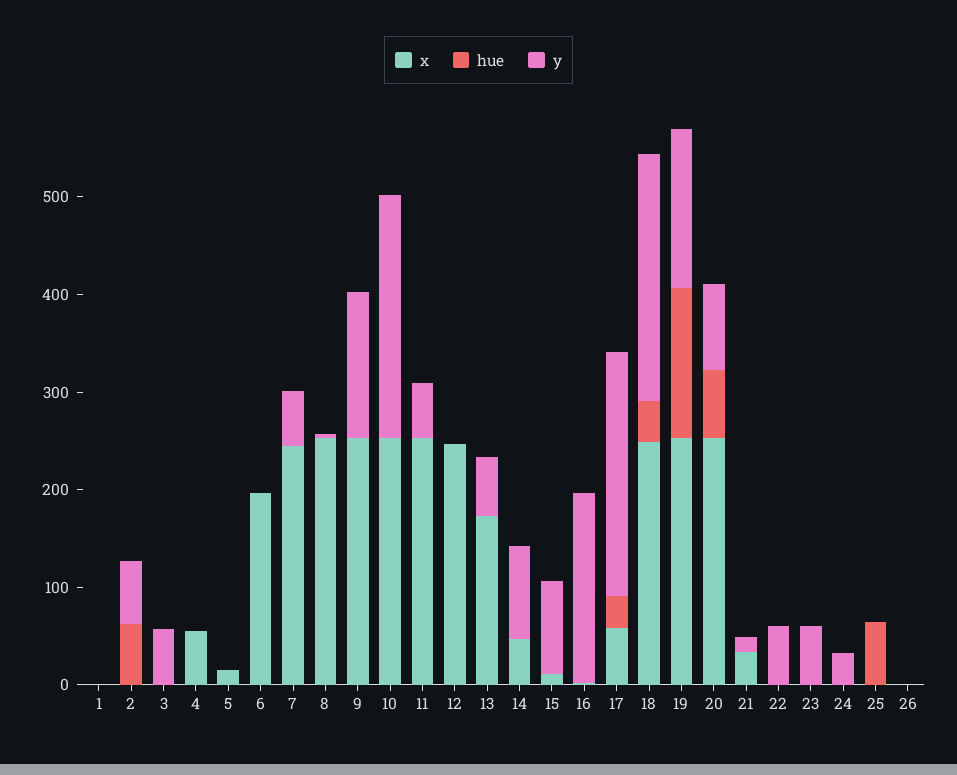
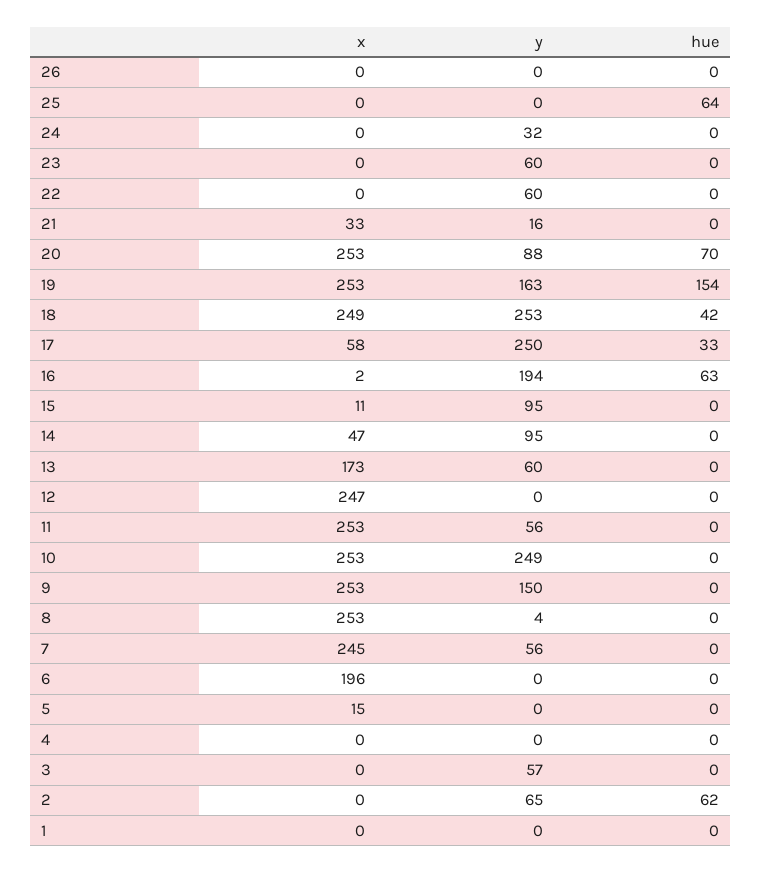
x, 4: 60 -> 0
hue, 16: 0 -> 63

